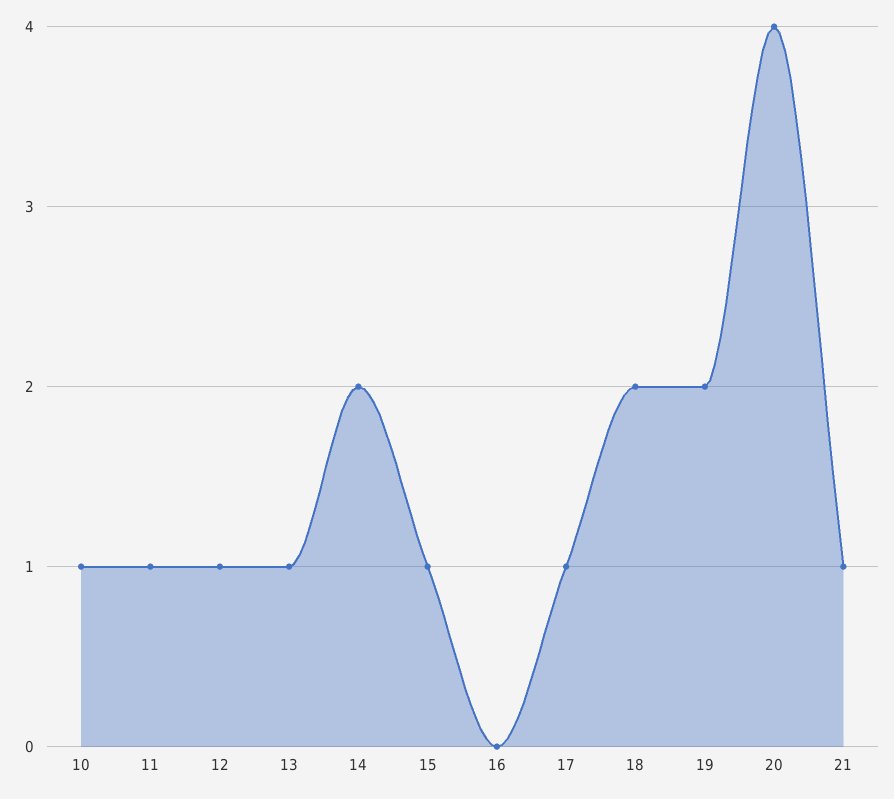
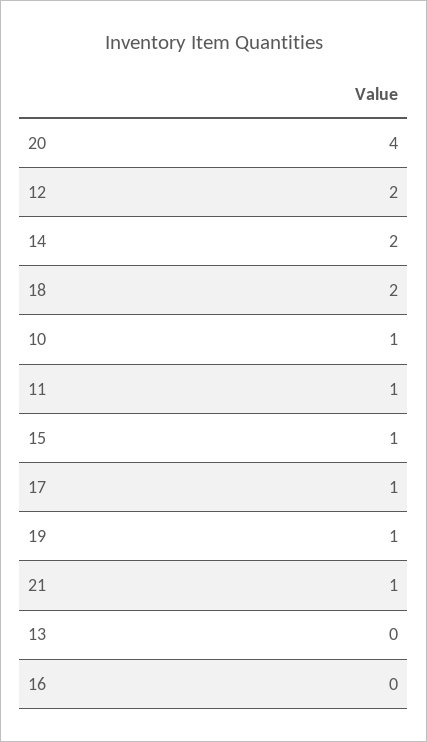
12: 1 -> 2
13: 1 -> 0
19: 2 -> 1

